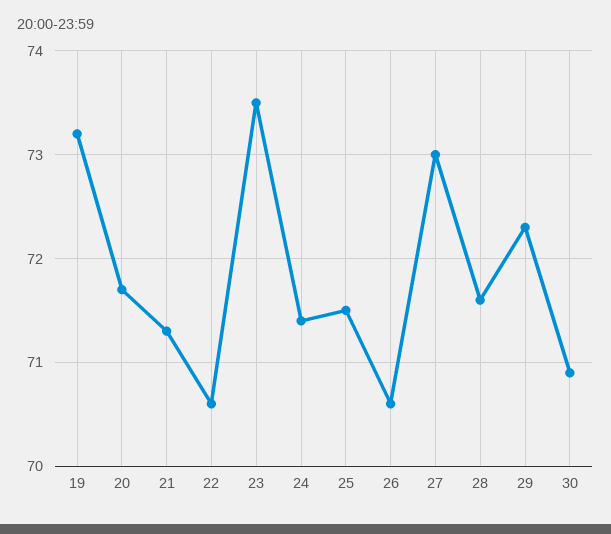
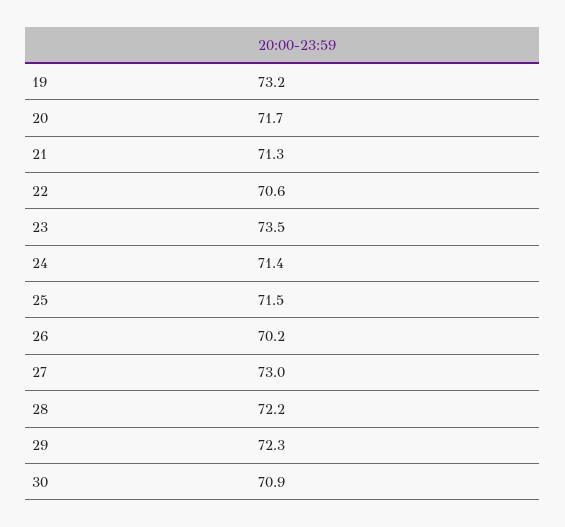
26: 70.6 -> 70.2
28: 71.6 -> 72.2

